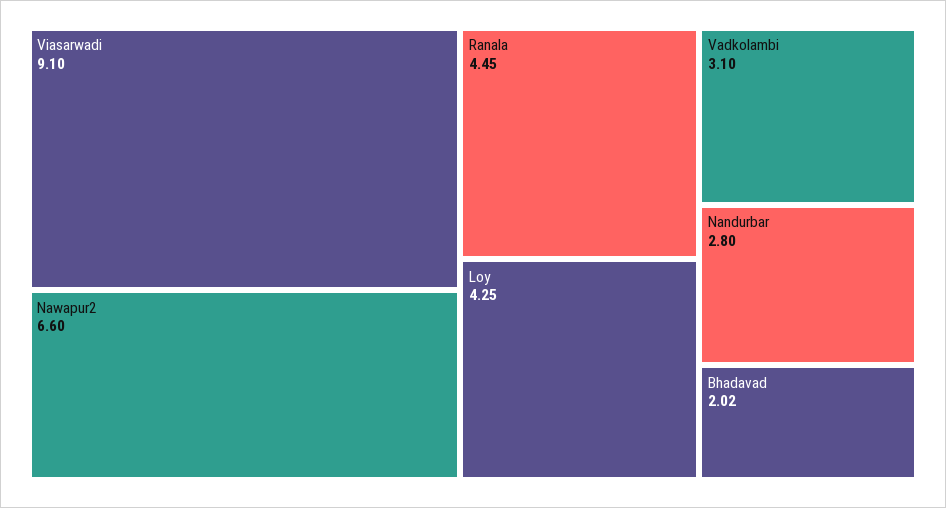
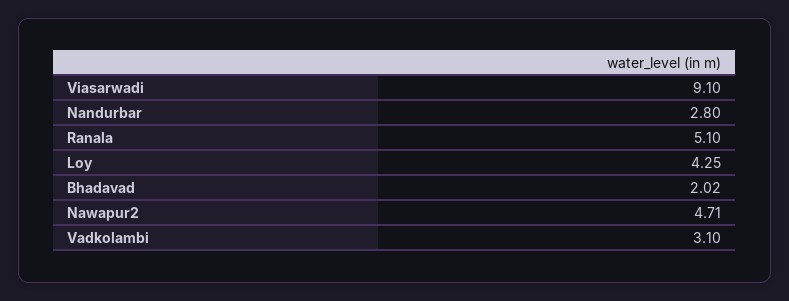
Nawapur2: 6.6 -> 4.71
Ranala: 4.45 -> 5.1

